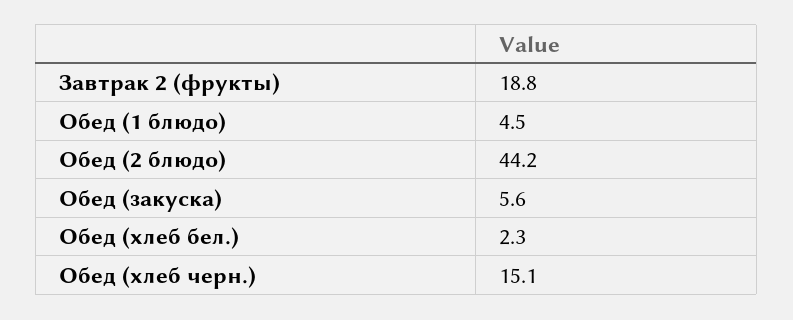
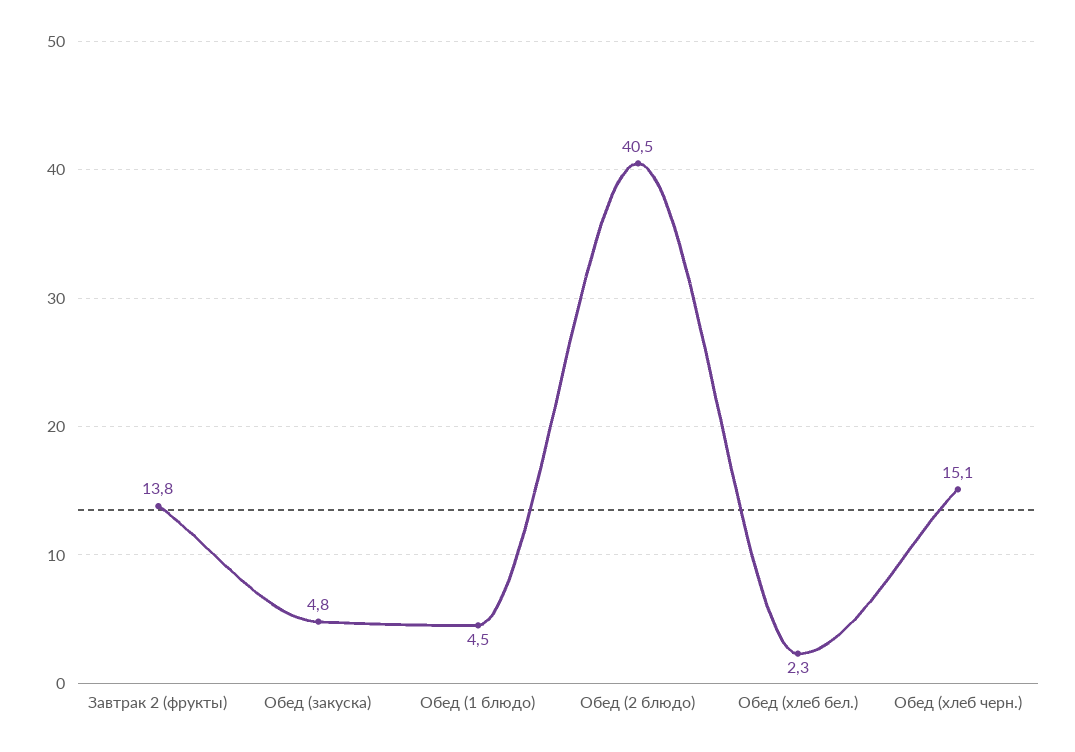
Завтрак 2 (фрукты): 18.8 -> 13.8
Обед (2 блюдо): 44.2 -> 40.5
Обед (закуска): 5.6 -> 4.8

